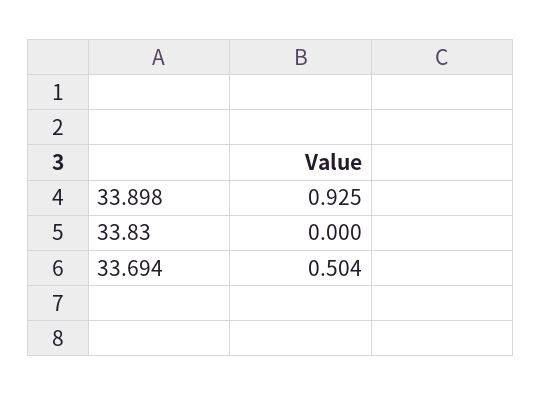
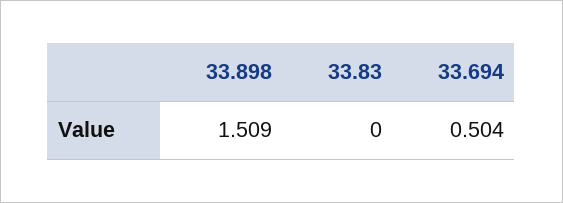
33.898: 0.925 -> 1.509

